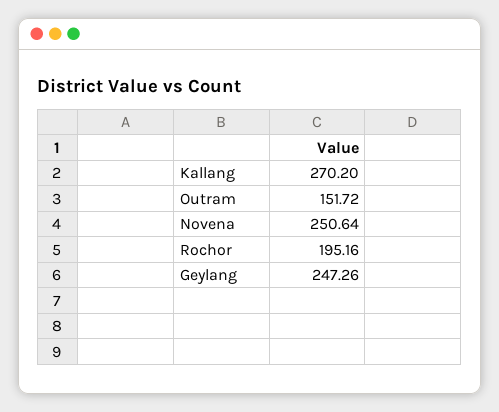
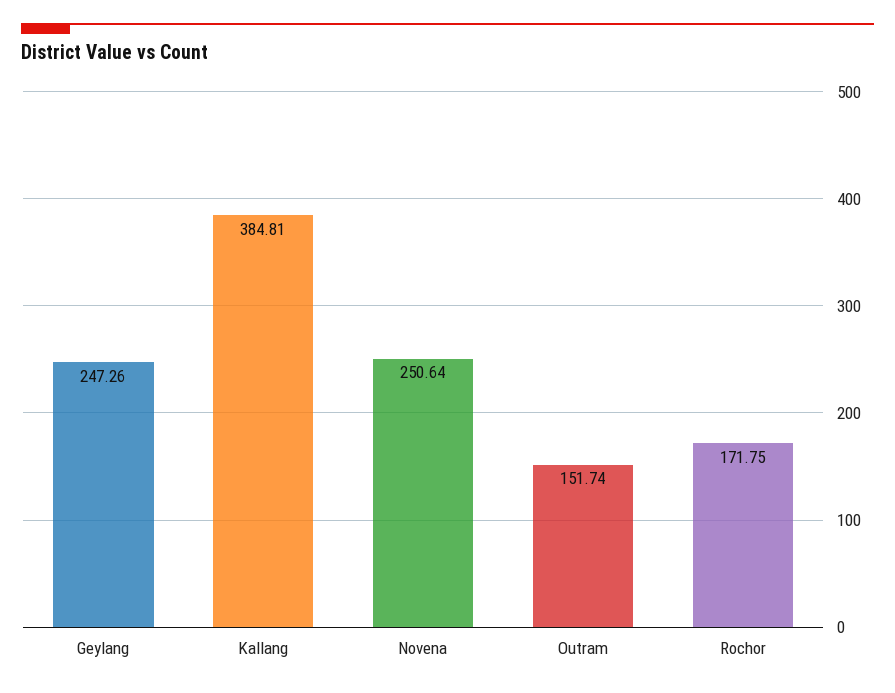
Kallang: 270.2 -> 384.81
Outram: 151.72 -> 151.74
Rochor: 195.16 -> 171.75

